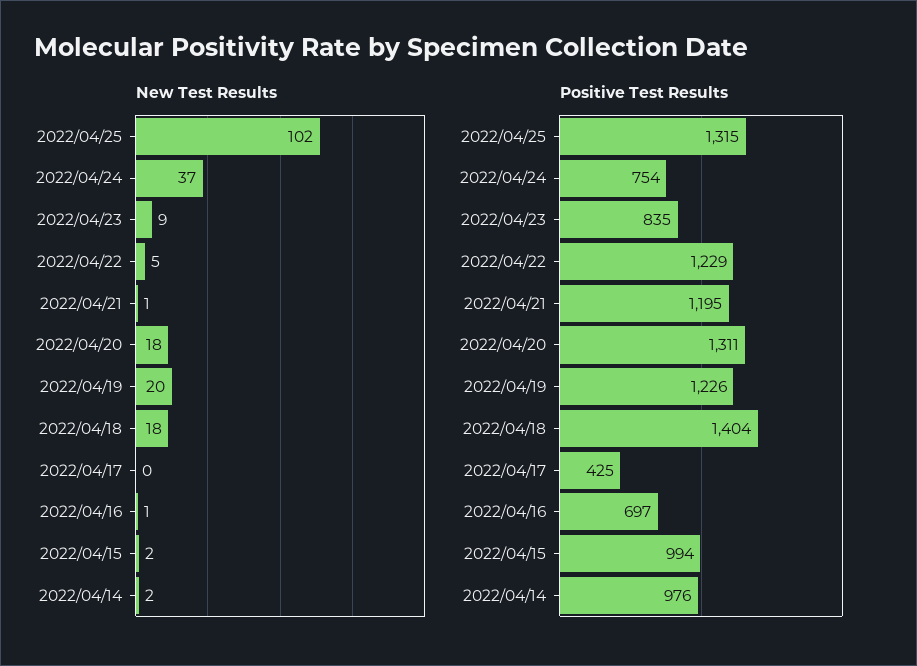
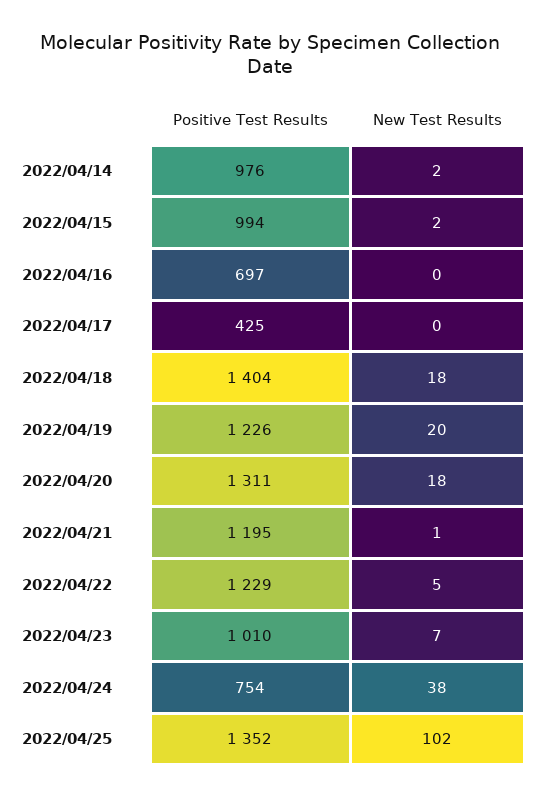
New Test Results, 2022/04/24: 37 -> 38
New Test Results, 2022/04/23: 9 -> 7
New Test Results, 2022/04/16: 1 -> 0
Positive Test Results, 2022/04/25: 1315 -> 1352
Positive Test Results, 2022/04/23: 835 -> 1010

